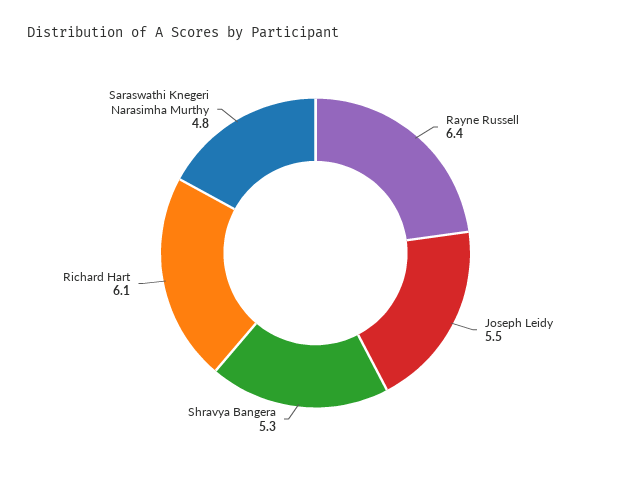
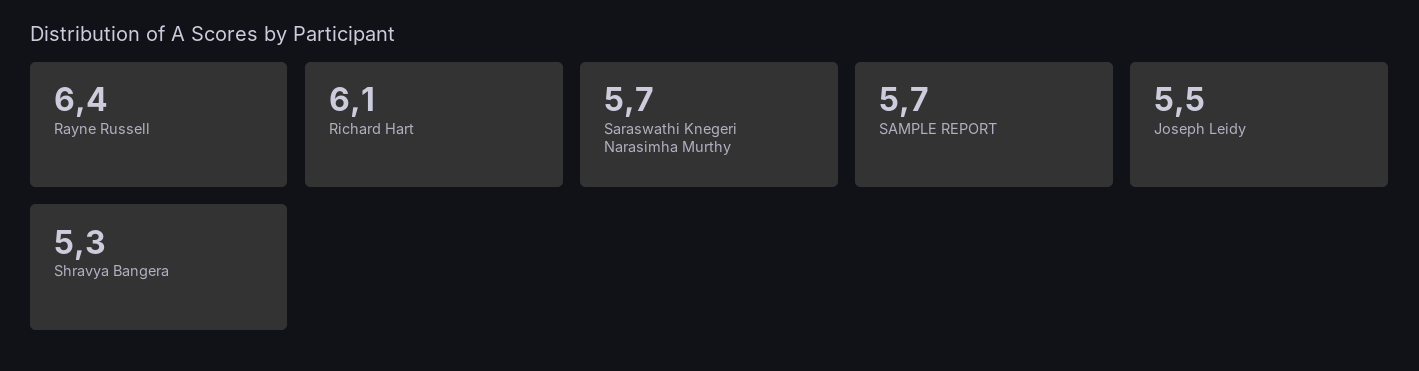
Saraswathi Knegeri Narasimha Murthy: 4.8 -> 5.7
SAMPLE REPORT: none -> 5.7

